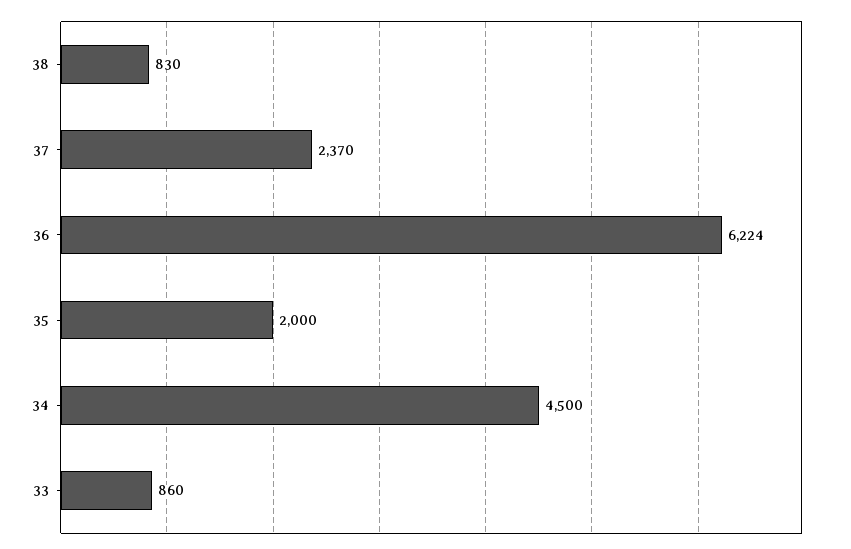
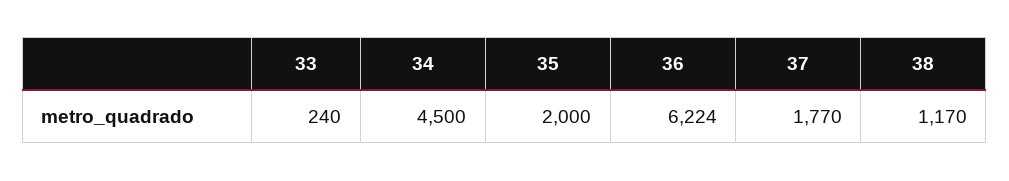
38: 830 -> 1170
37: 2370 -> 1770
33: 860 -> 240

